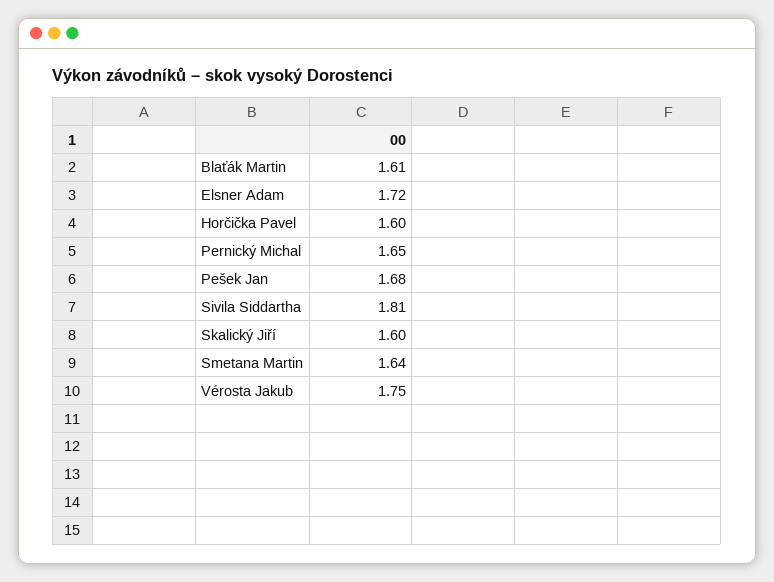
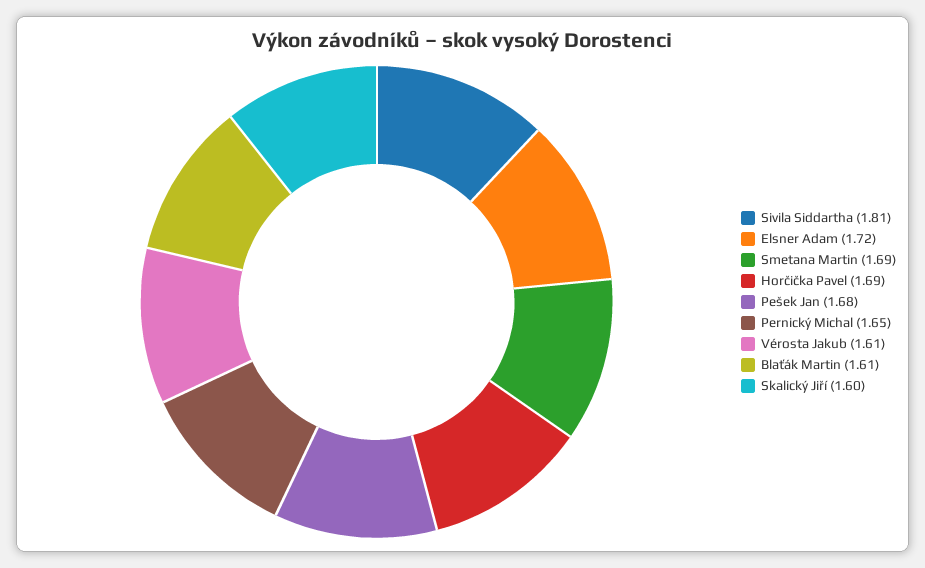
Horčička Pavel: 1.6 -> 1.69
Smetana Martin: 1.64 -> 1.69
Vérosta Jakub: 1.75 -> 1.61

